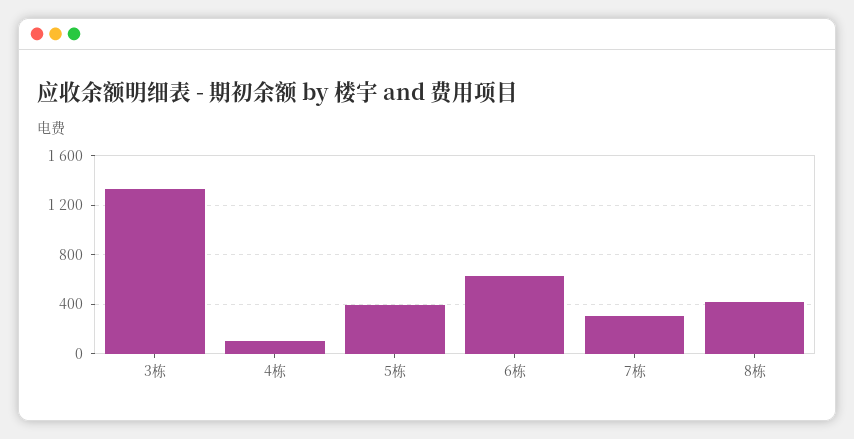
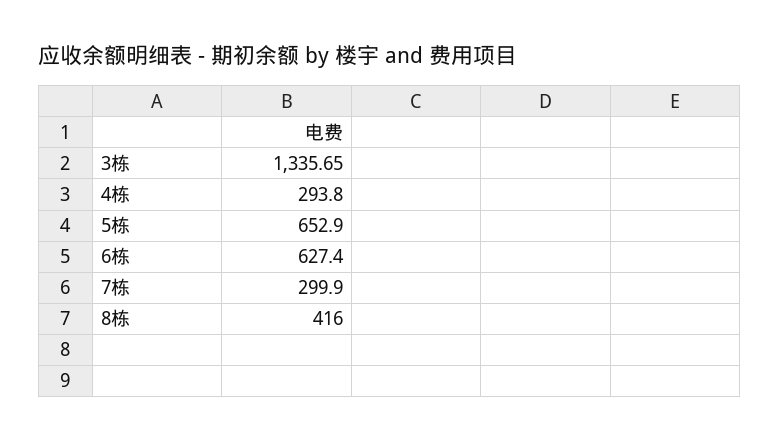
4栋: 100 -> 293.8
5栋: 400 -> 652.9

